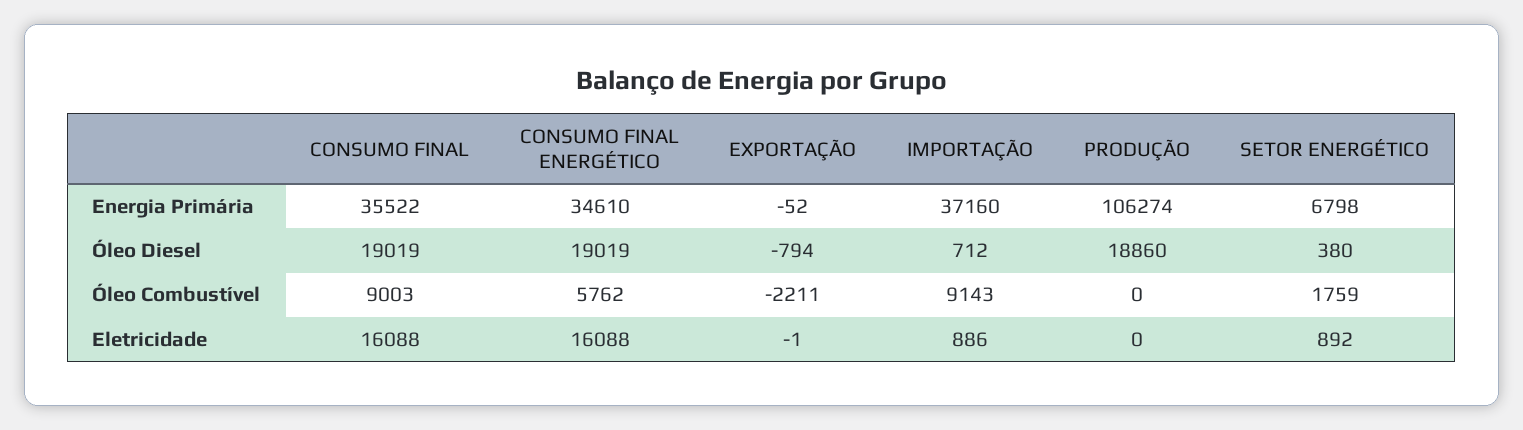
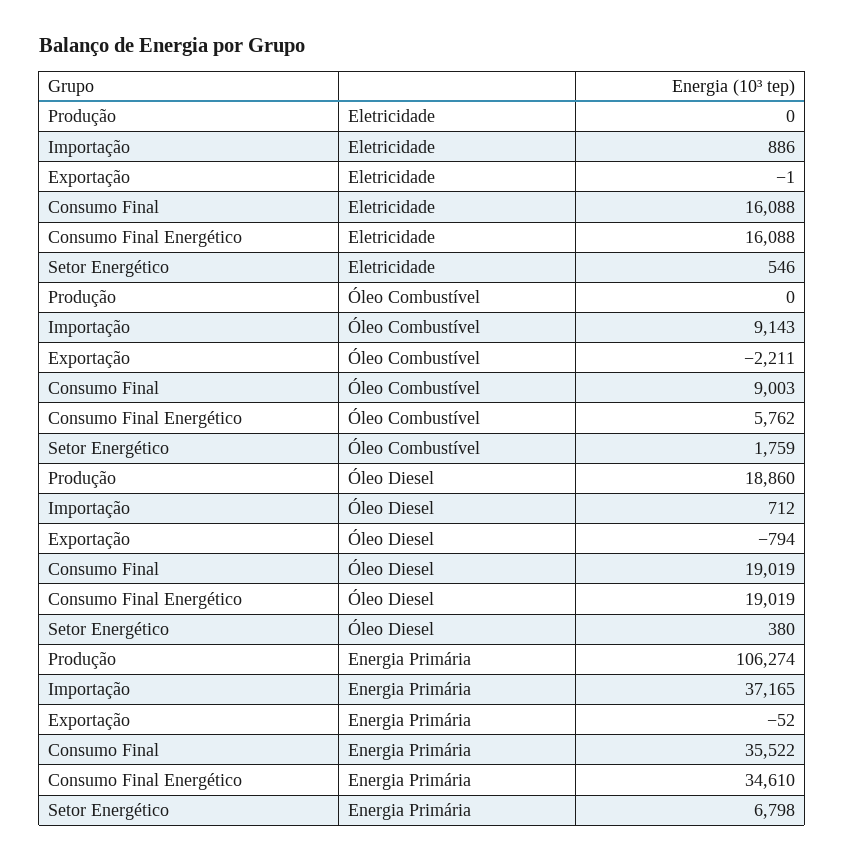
IMPORTAÇÃO, Energia Primária: 37160 -> 37165
SETOR ENERGÉTICO, Eletricidade: 892 -> 546

